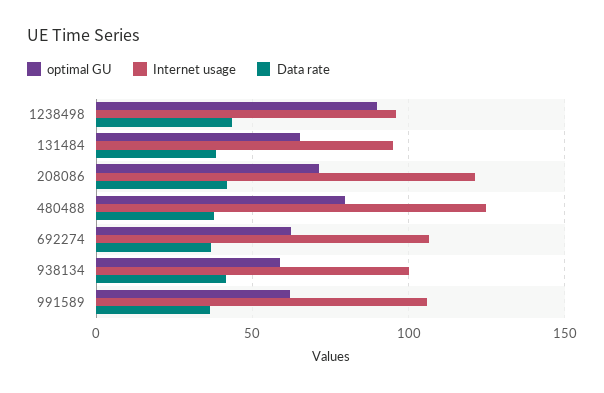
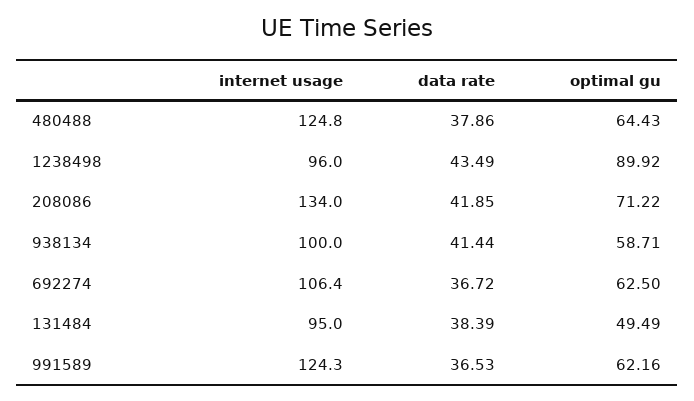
optimal GU, 131484: 65 -> 49.49
Internet usage, 208086: 120 -> 134
optimal GU, 480488: 80 -> 64.43
Internet usage, 991589: 105 -> 124.3

